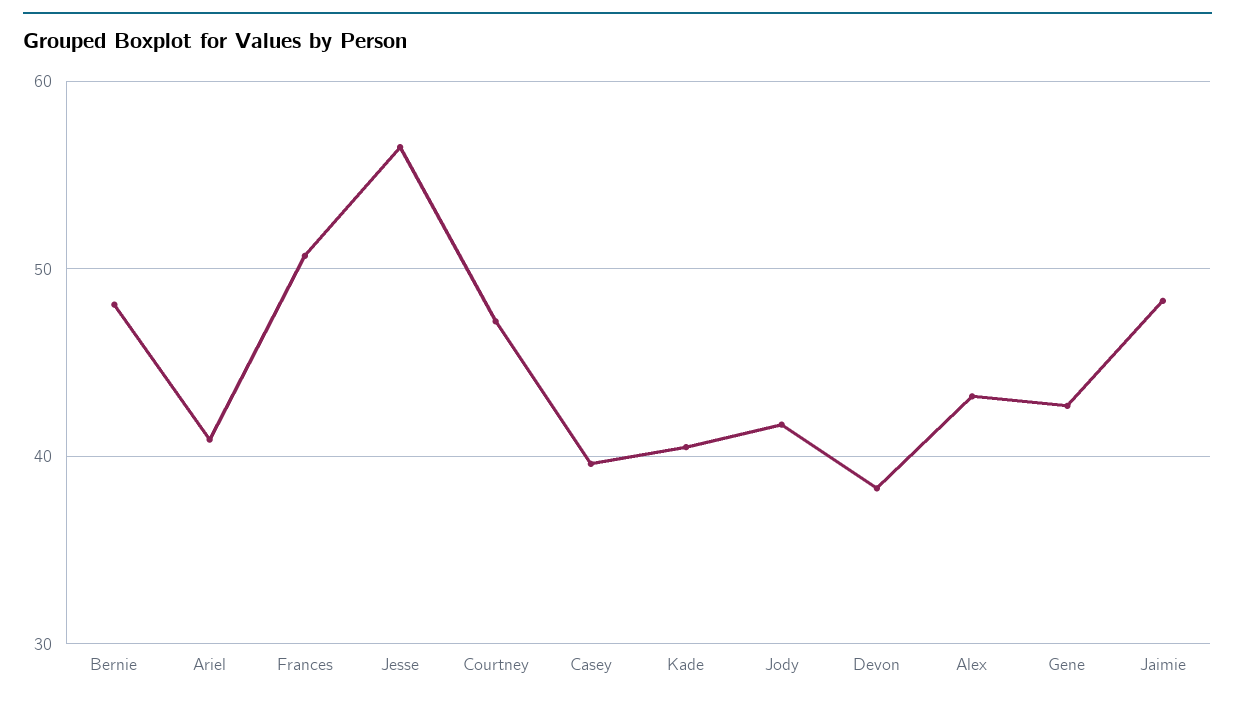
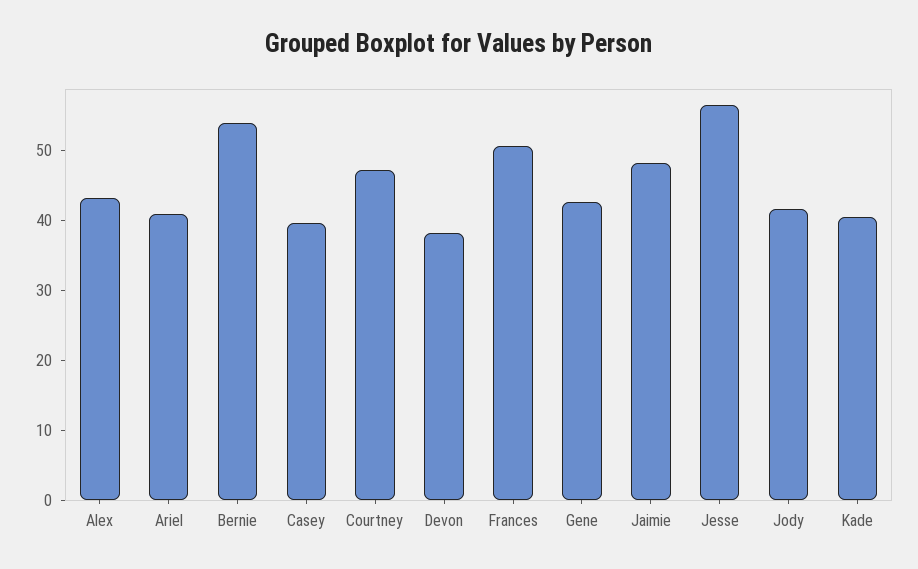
Bernie: 48 -> 54

